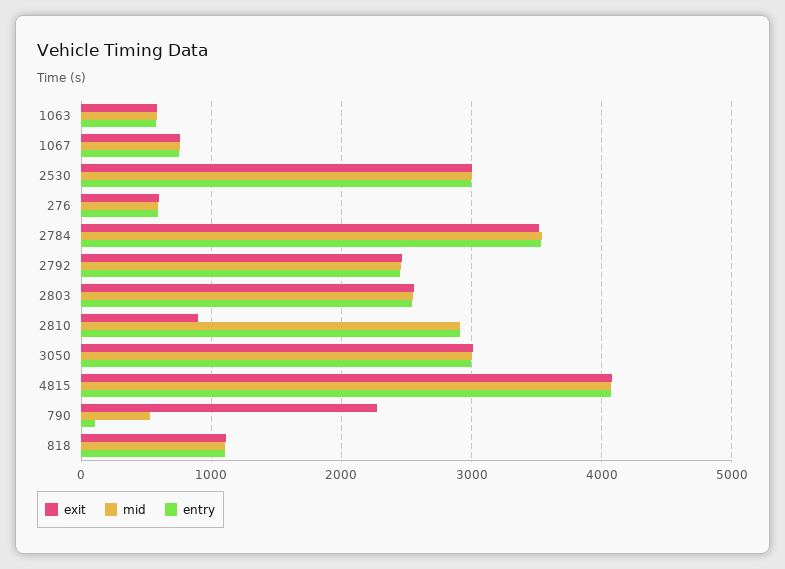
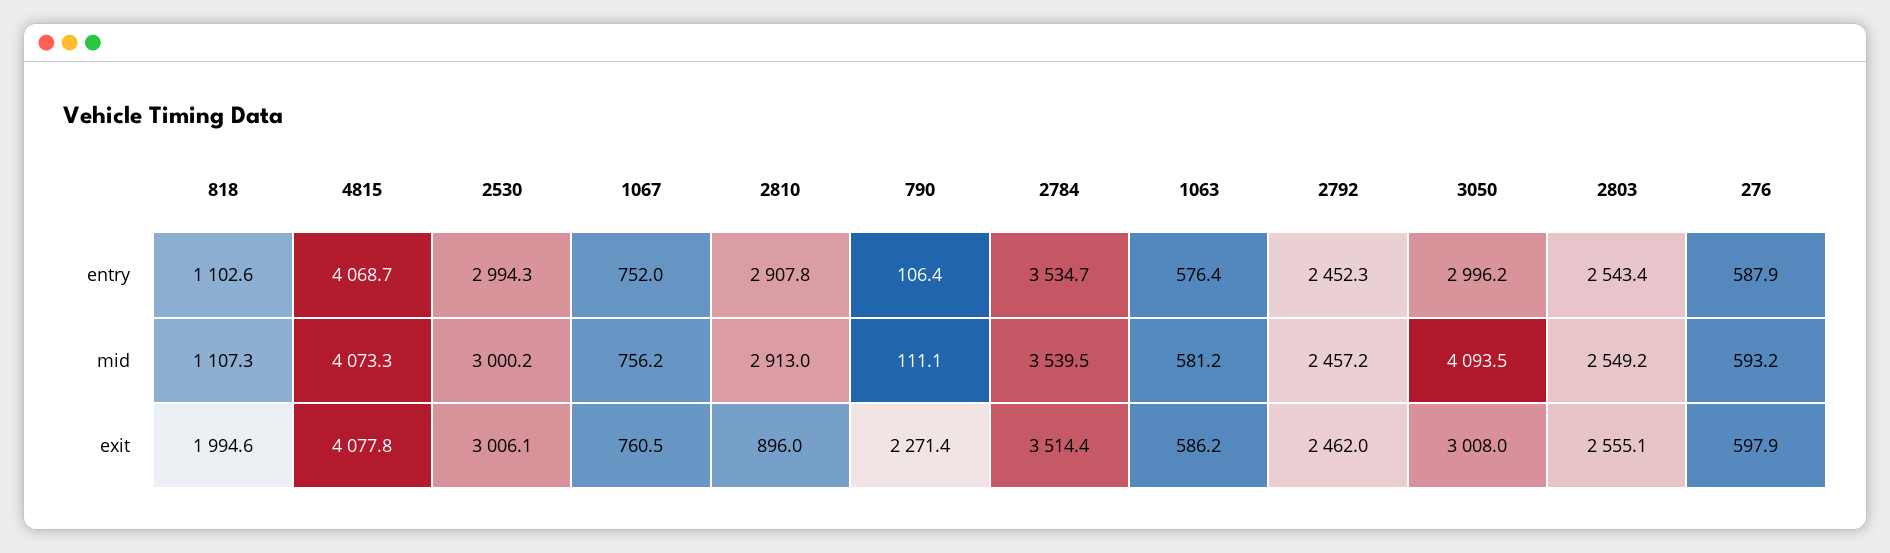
mid, 3050: 3000 -> 4093.5
mid, 790: 500 -> 111.1
exit, 818: 1100 -> 1994.6

